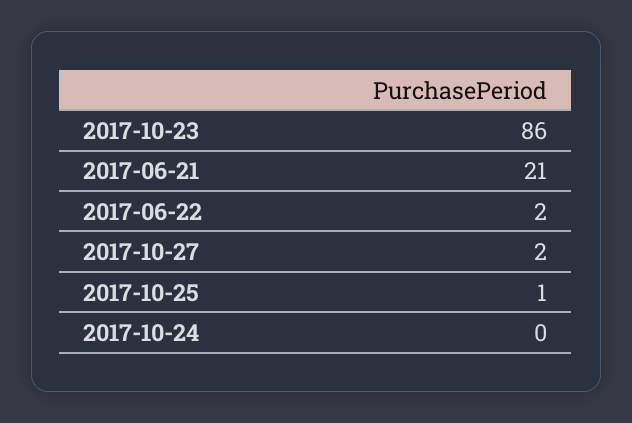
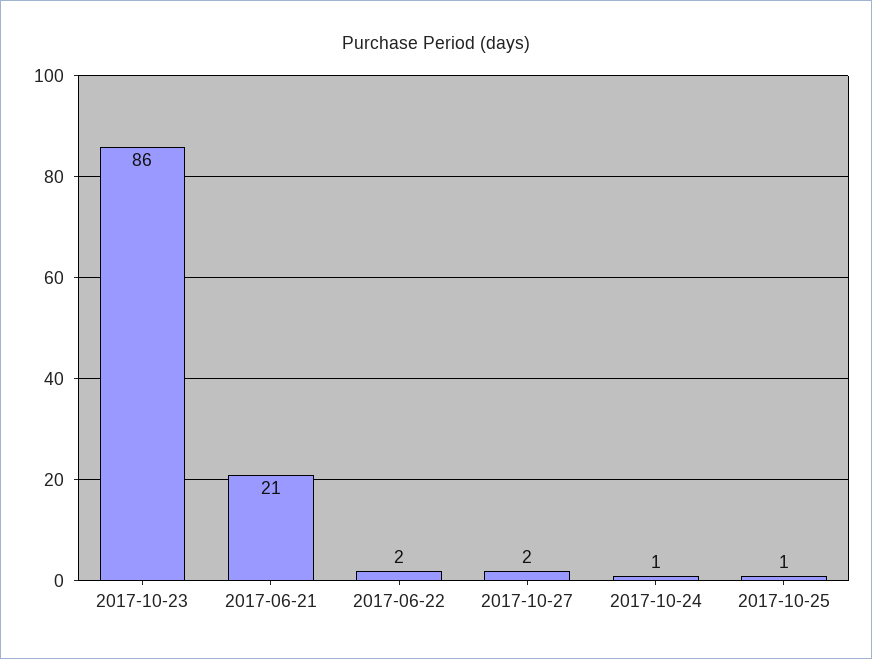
2017-10-24: 0 -> 1

